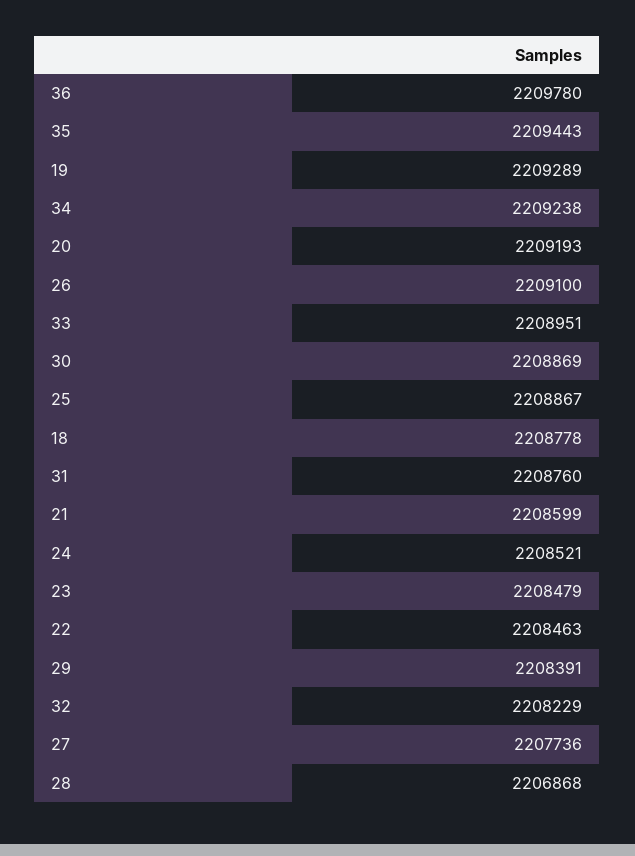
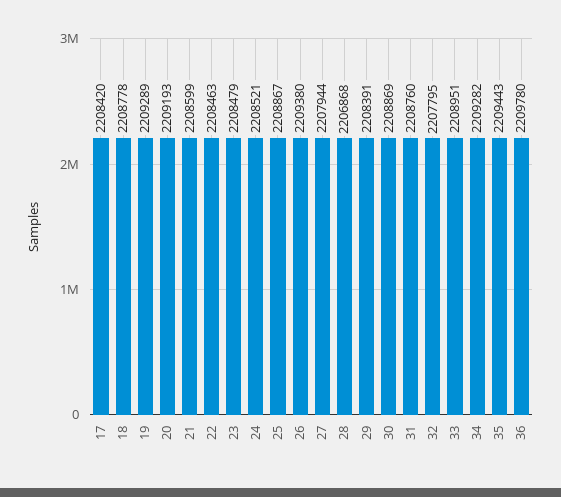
34: 2209238 -> 2209282
26: 2209100 -> 2209380
32: 2208229 -> 2207795
27: 2207736 -> 2207944
17: none -> 2208420

